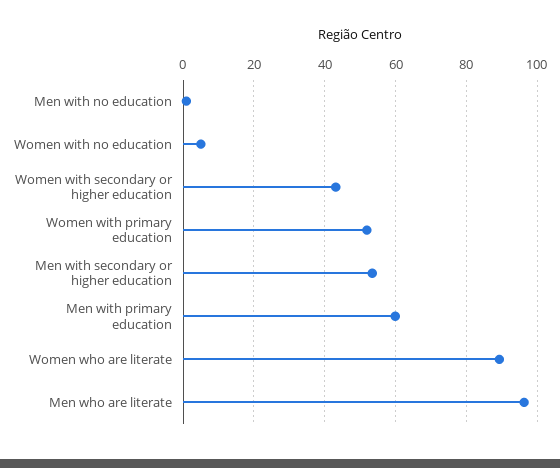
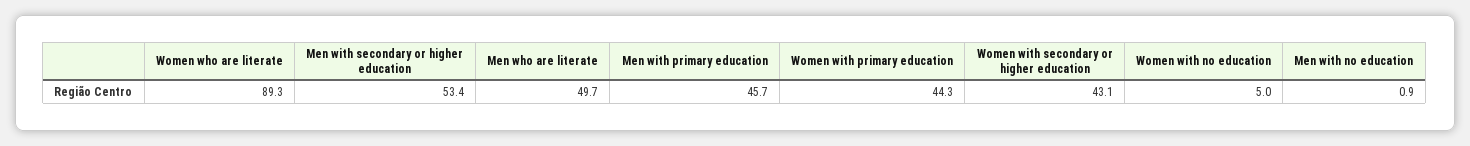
Women with primary education: 52 -> 44.3
Men with primary education: 60 -> 45.7
Men who are literate: 96 -> 49.7

